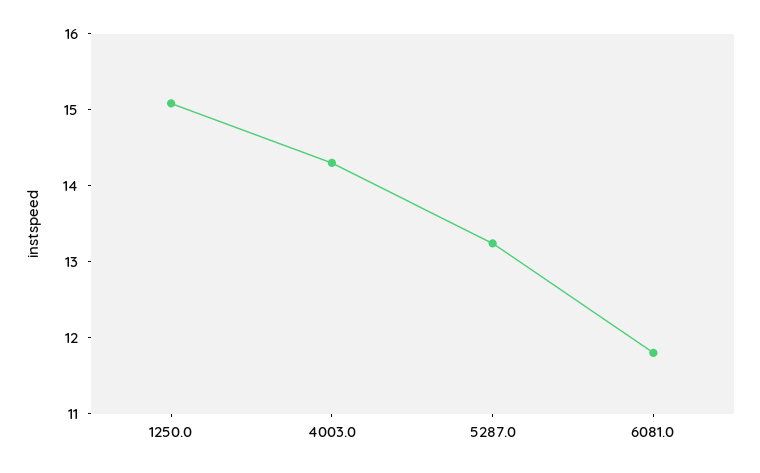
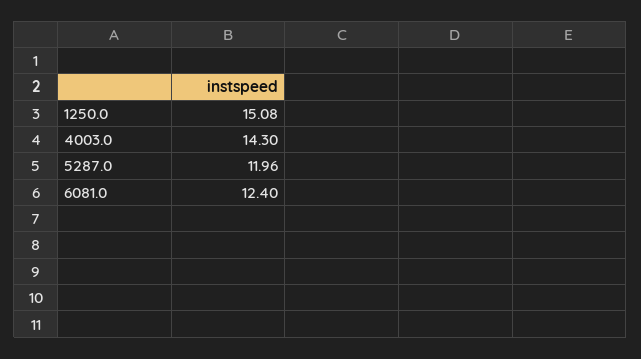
5287.0: 13.2 -> 11.96
6081.0: 11.8 -> 12.4

